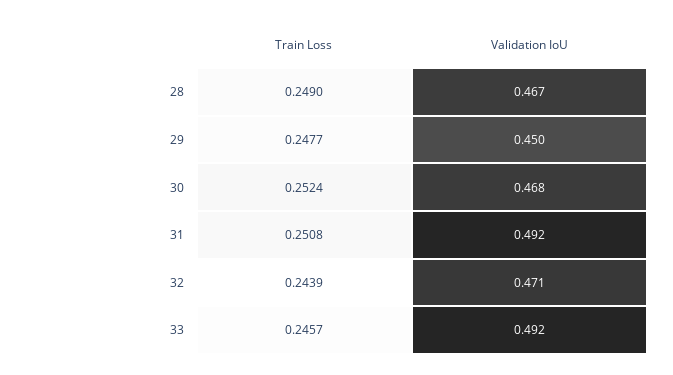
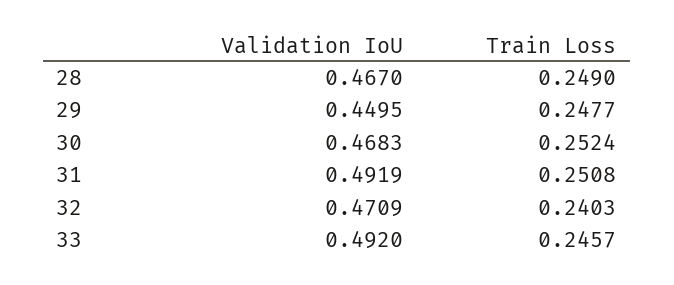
Train Loss, 32: 0.2439 -> 0.2403

